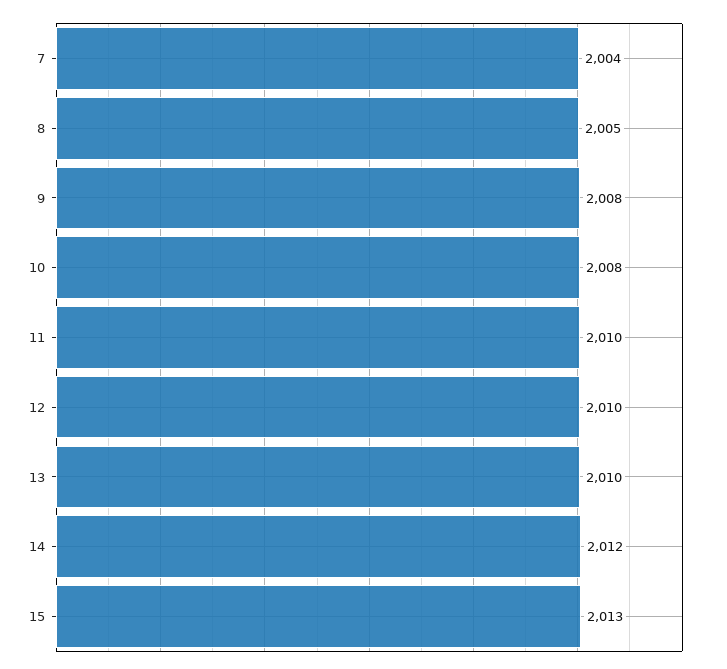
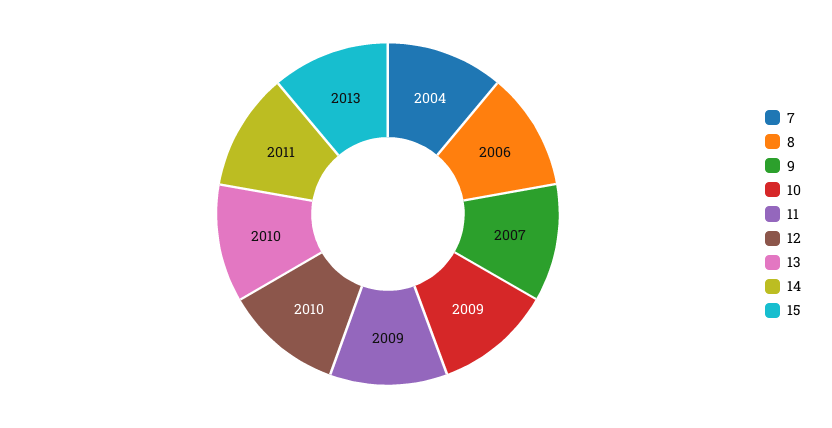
8: 2005 -> 2006
9: 2008 -> 2007
10: 2008 -> 2009
11: 2010 -> 2009
14: 2012 -> 2011

